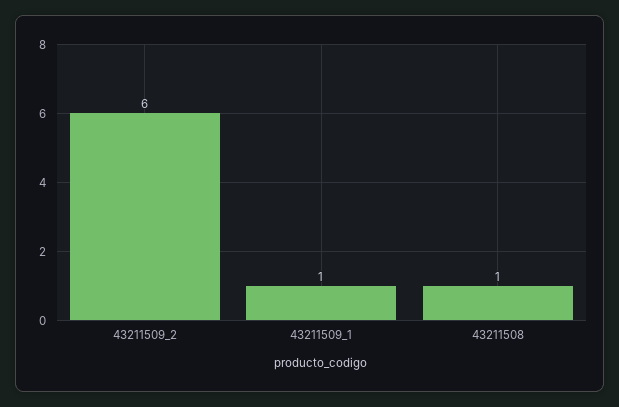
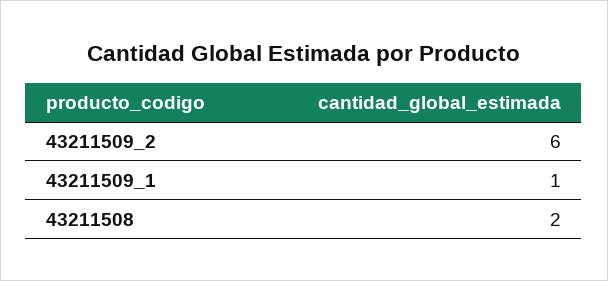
43211508: 1 -> 2

